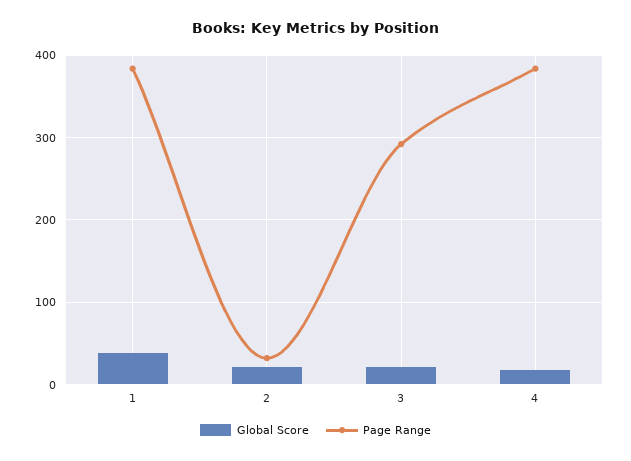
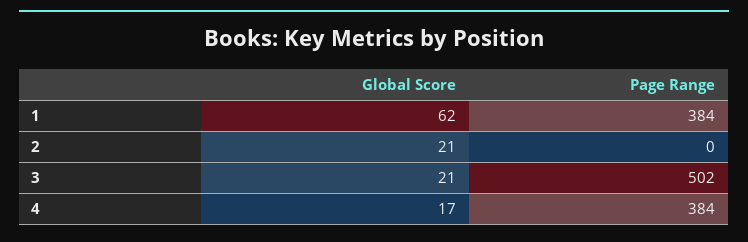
Global Score, 1: 40 -> 62
Page Range, 2: 30 -> 0
Page Range, 3: 290 -> 502

